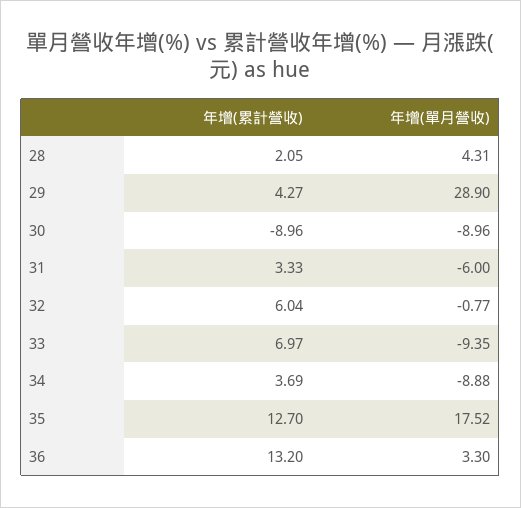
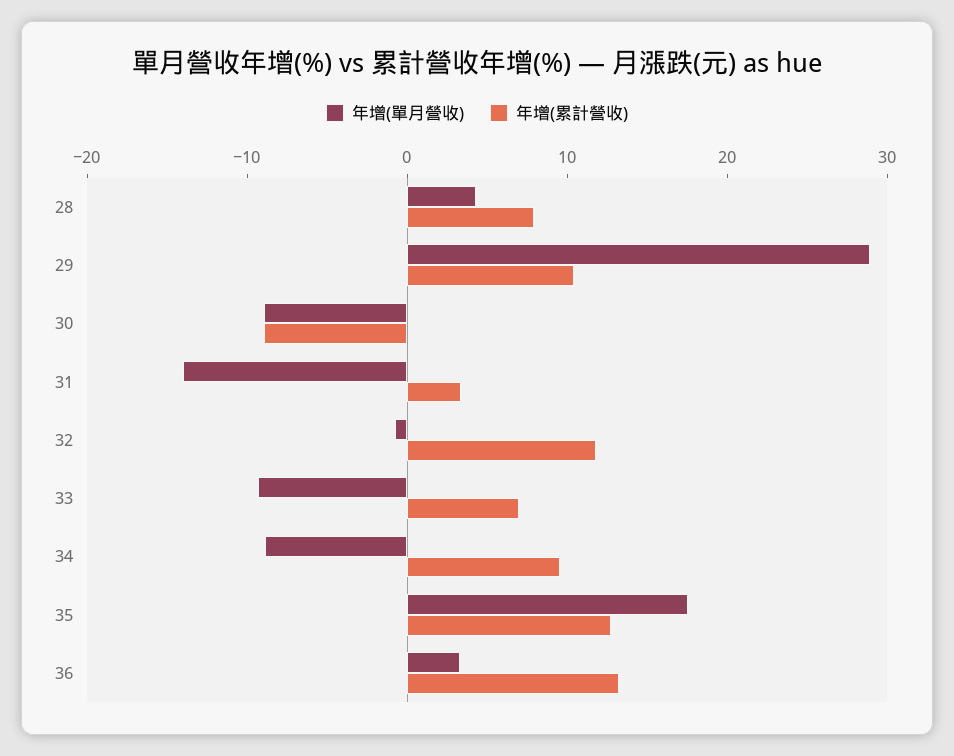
年增(累計營收), 28: 2.05 -> 8
年增(累計營收), 29: 4.27 -> 10
年增(單月營收), 31: -6 -> -14
年增(累計營收), 32: 6.04 -> 12
年增(累計營收), 34: 3.69 -> 10

